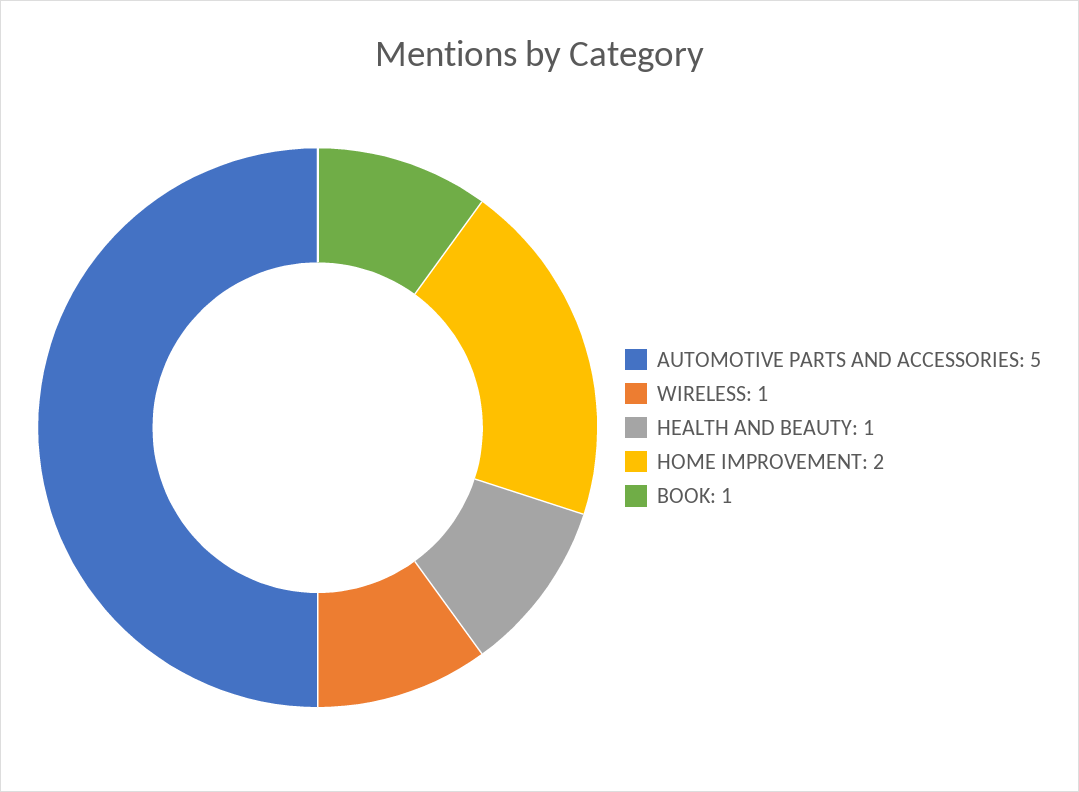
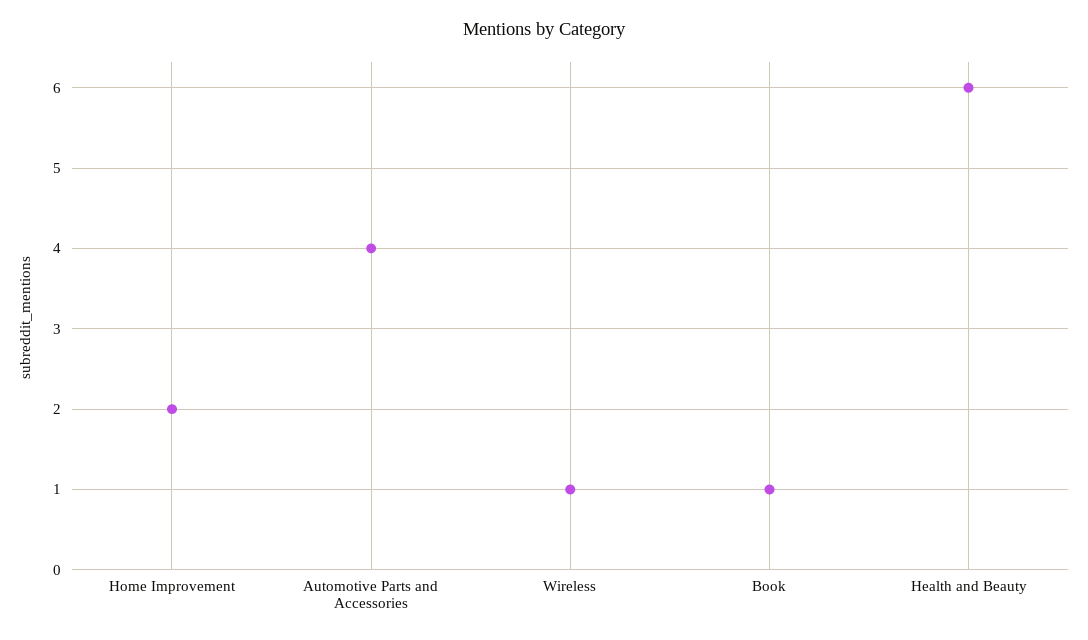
AUTOMOTIVE PARTS AND ACCESSORIES: 5 -> 4
HEALTH AND BEAUTY: 1 -> 6

